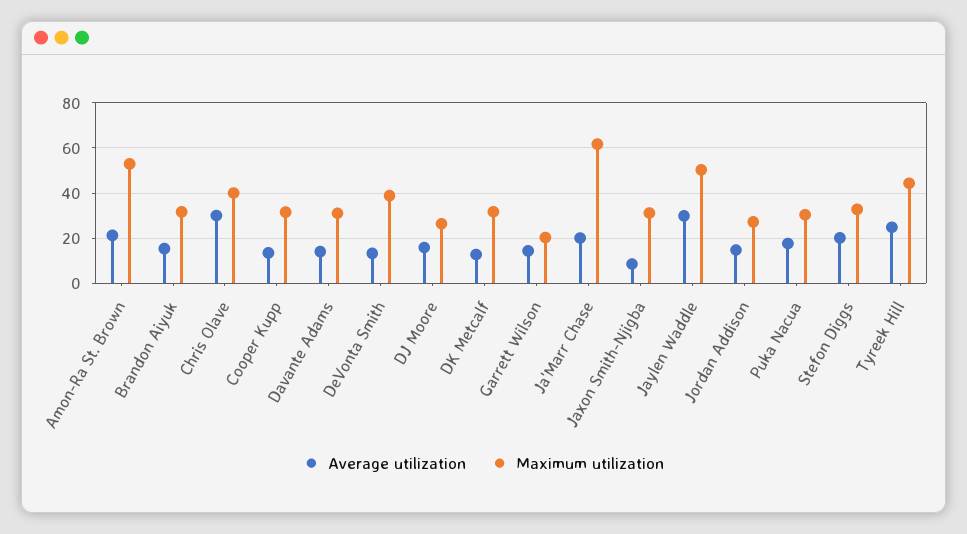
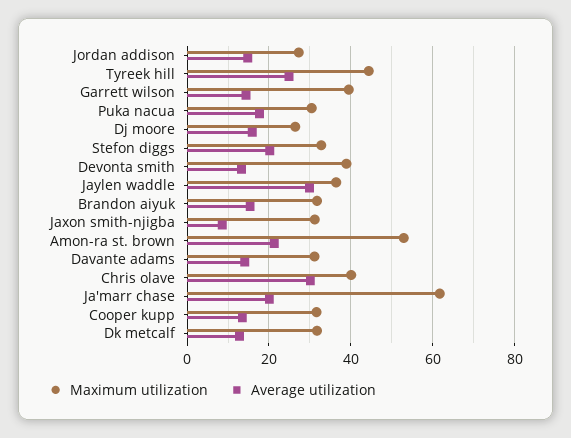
Maximum utilization, Garrett Wilson: 20 -> 40
Maximum utilization, Jaylen Waddle: 50 -> 36

